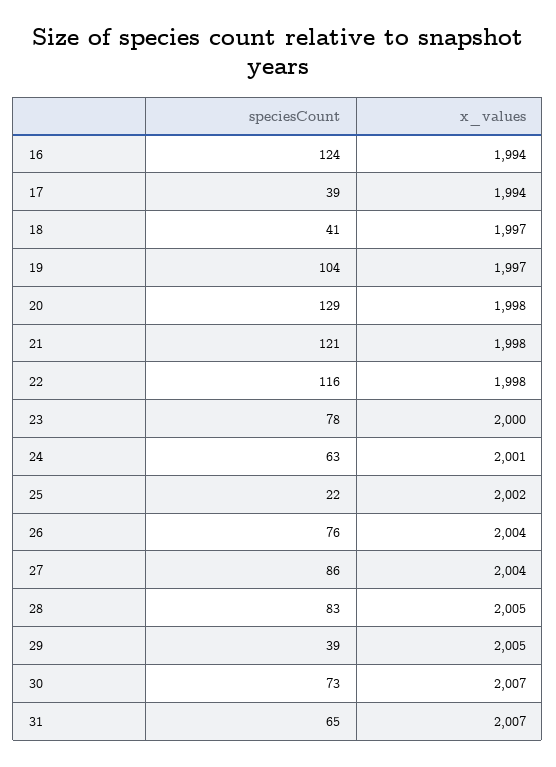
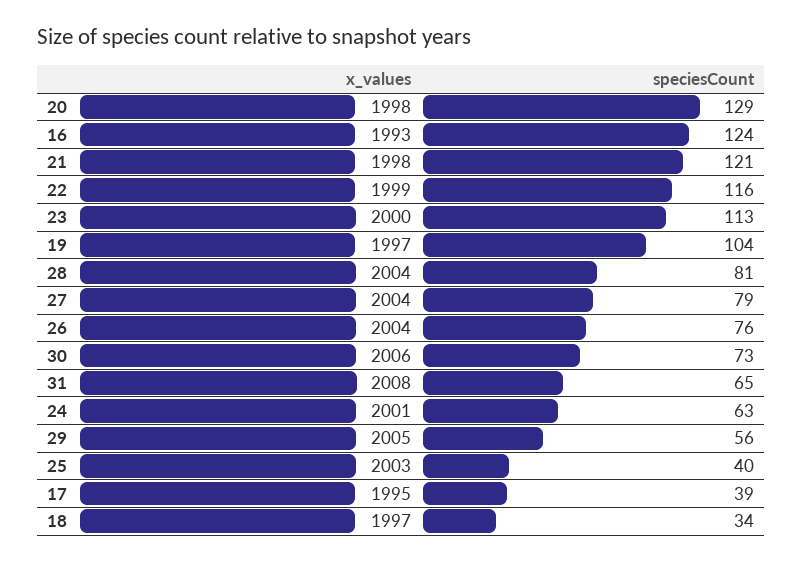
x_values, 16: 1994 -> 1993
x_values, 17: 1994 -> 1995
speciesCount, 18: 41 -> 34
x_values, 22: 1998 -> 1999
speciesCount, 23: 78 -> 113
speciesCount, 25: 22 -> 40
x_values, 25: 2002 -> 2003
speciesCount, 27: 86 -> 79
speciesCount, 28: 83 -> 81
x_values, 28: 2005 -> 2004
speciesCount, 29: 39 -> 56
x_values, 30: 2007 -> 2006
x_values, 31: 2007 -> 2008

